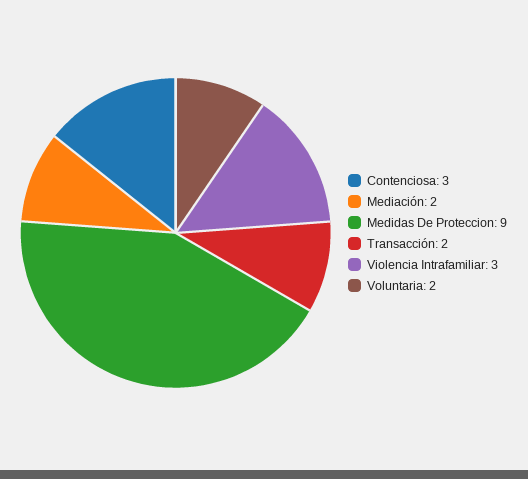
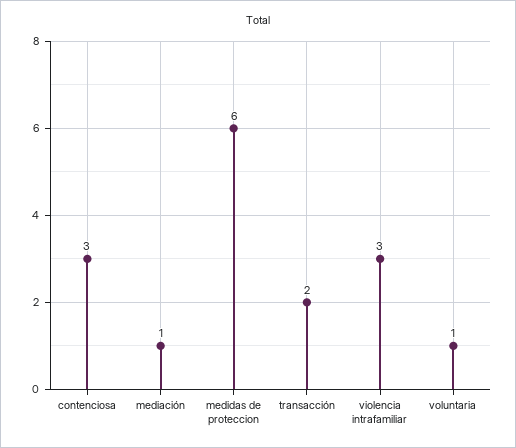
Mediación: 2 -> 1
Medidas De Proteccion: 9 -> 6
Voluntaria: 2 -> 1

